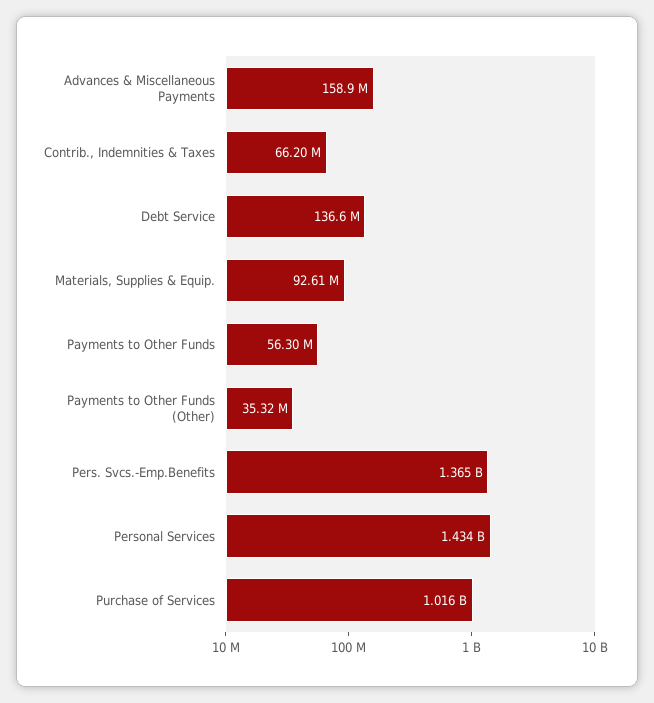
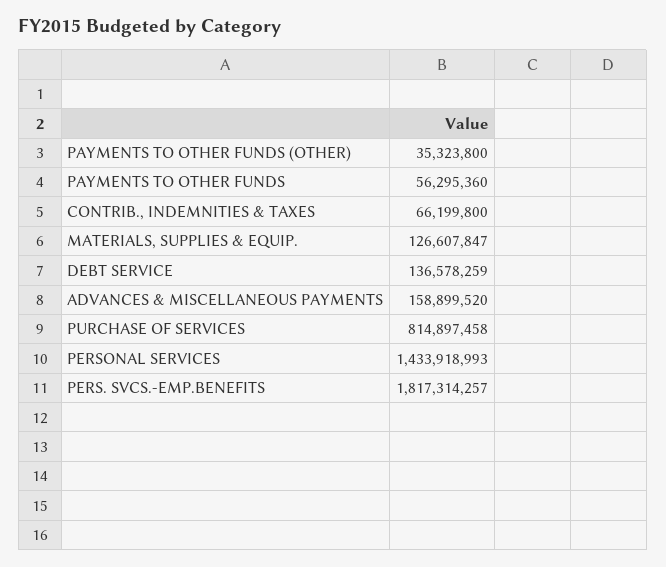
Materials, Supplies & Equip.: 92610000 -> 126607847
Pers. Svcs.-Emp.Benefits: 1365000000 -> 1817314257
Purchase of Services: 1016000000 -> 814897458

